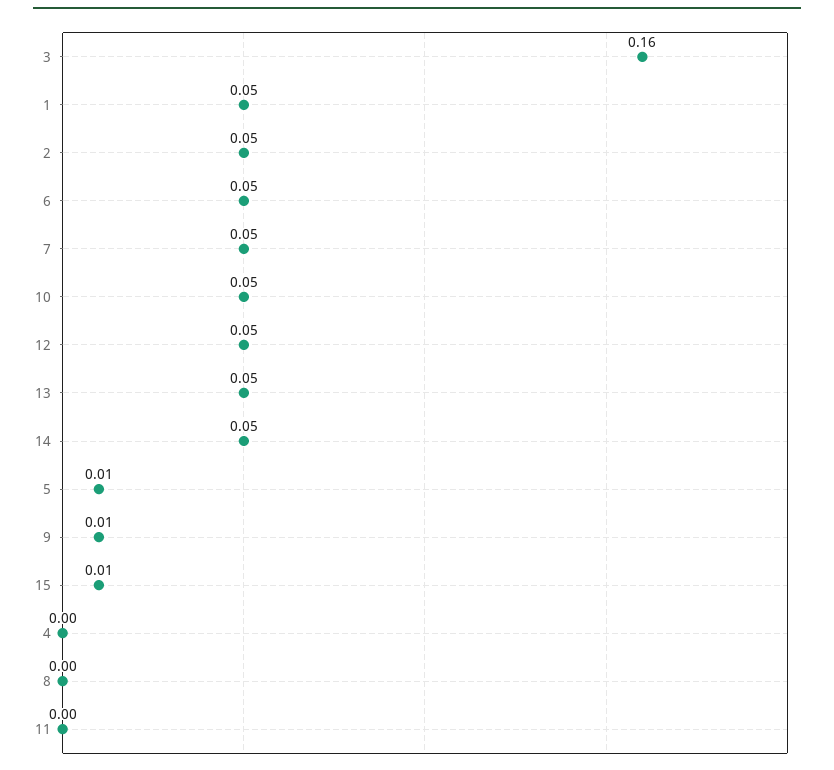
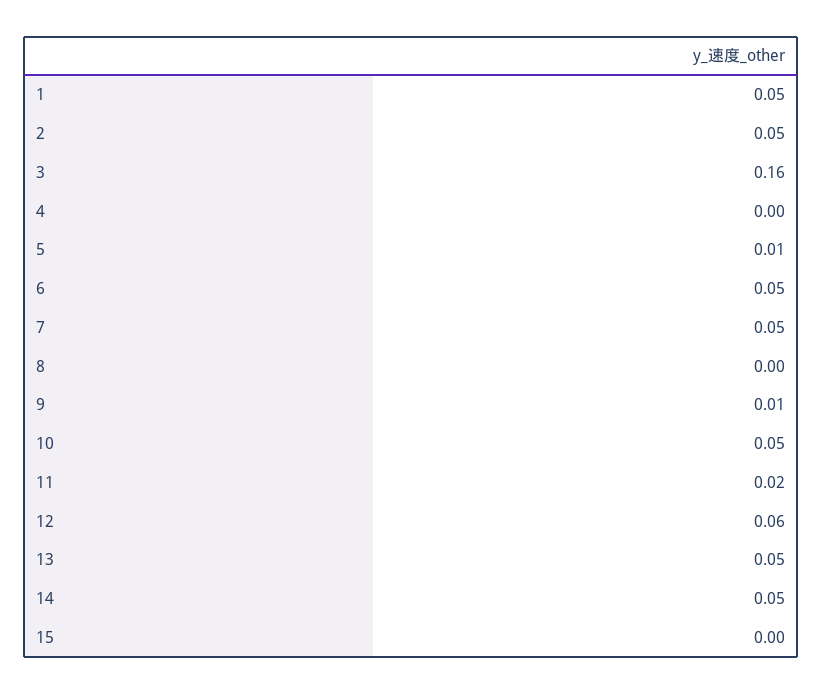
12: 0.05 -> 0.06
15: 0.01 -> 0
11: 0 -> 0.02

